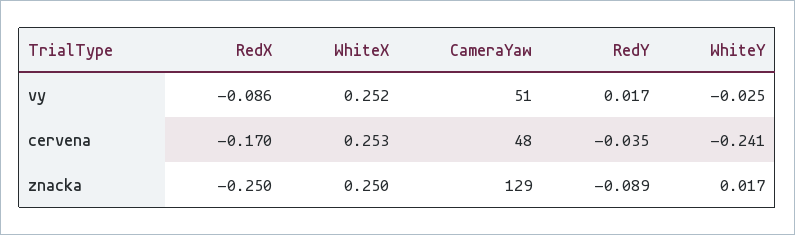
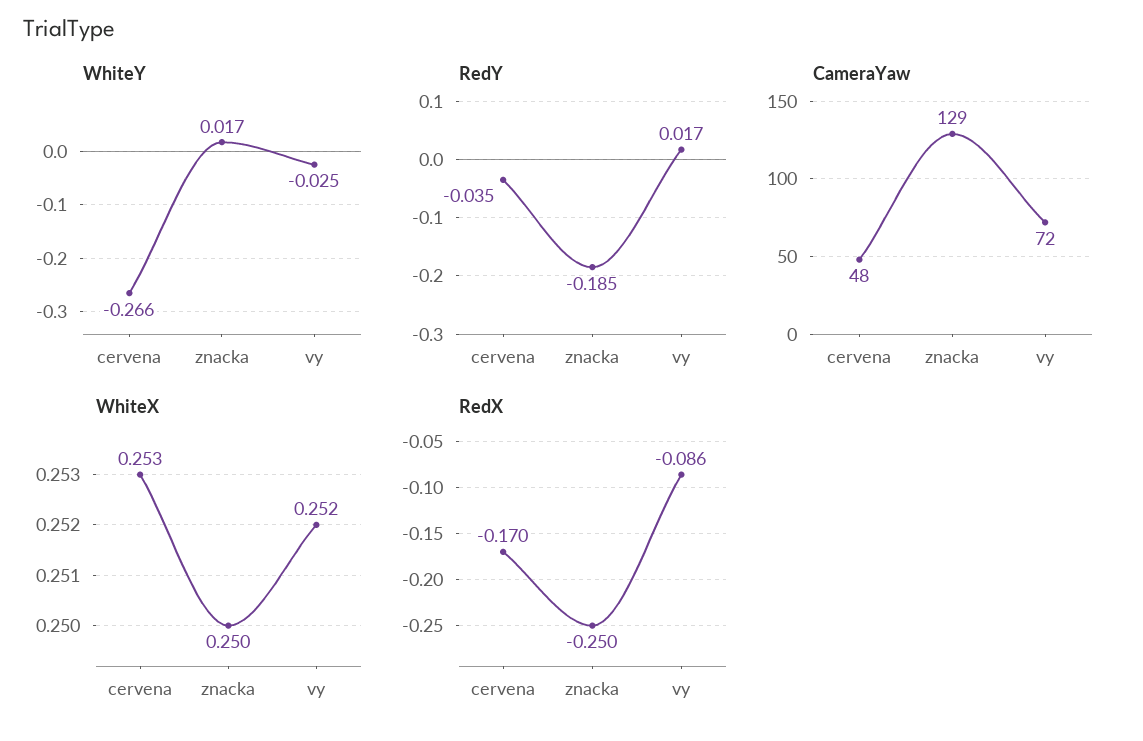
CameraYaw, vy: 51 -> 72
WhiteY, cervena: -0.241 -> -0.266
RedY, znacka: -0.089 -> -0.185

